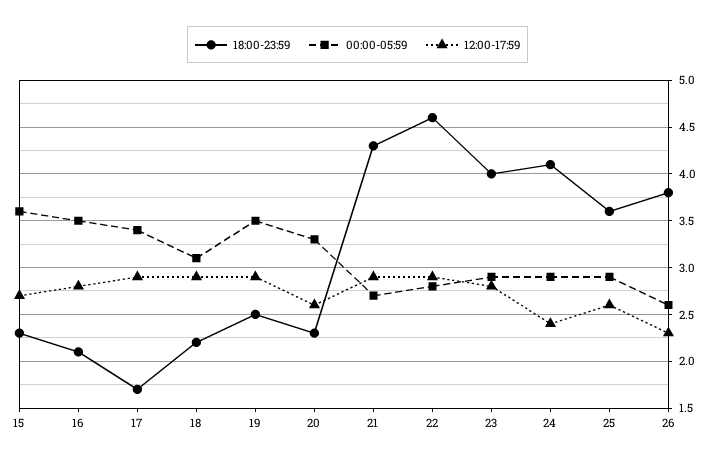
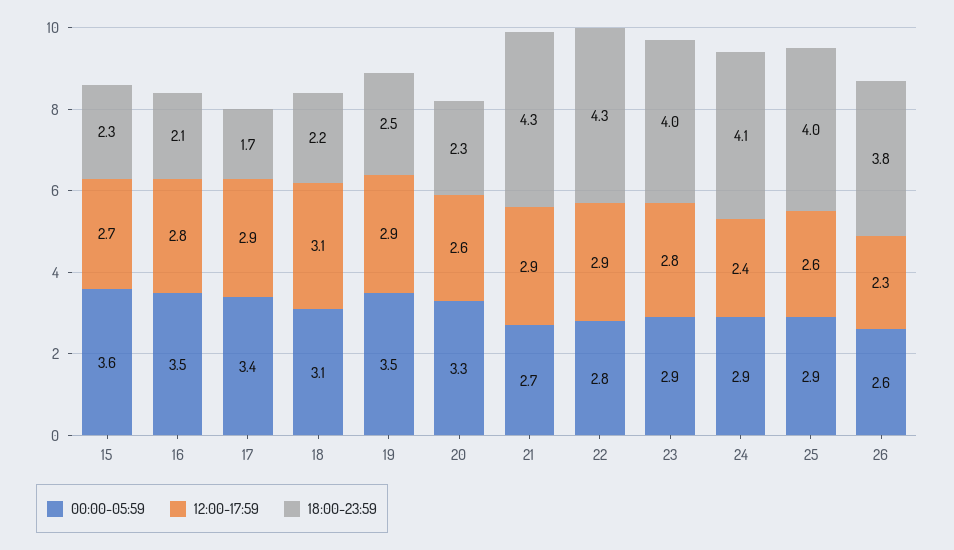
12:00-17:59, 18: 2.9 -> 3.1
18:00-23:59, 22: 4.6 -> 4.3
18:00-23:59, 25: 3.6 -> 4

